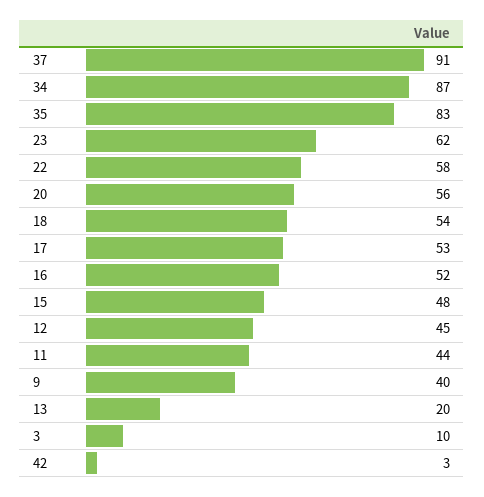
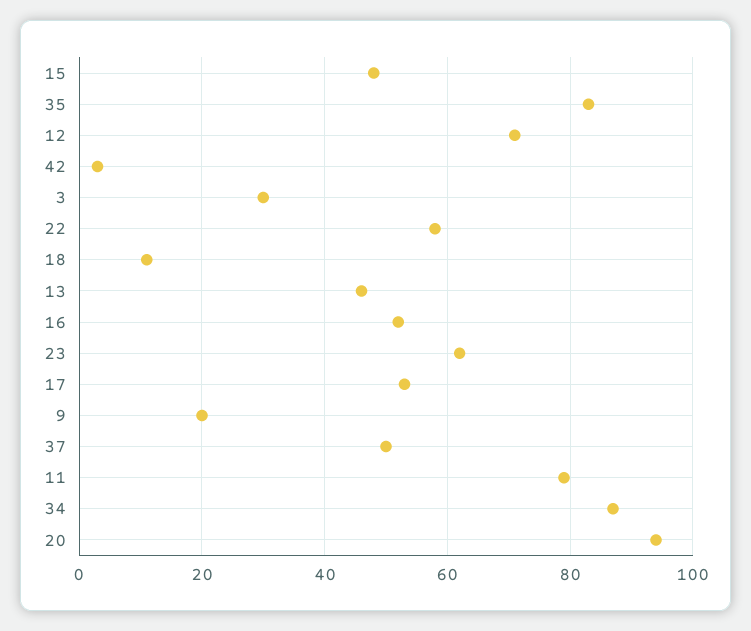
37: 91 -> 50
20: 56 -> 95
18: 54 -> 10
12: 45 -> 70
11: 44 -> 80
9: 40 -> 20
13: 20 -> 45
3: 10 -> 30

